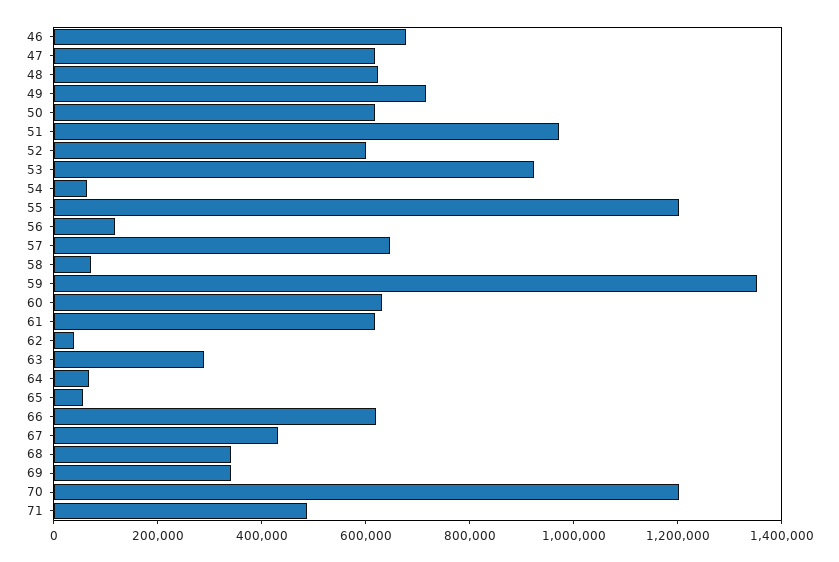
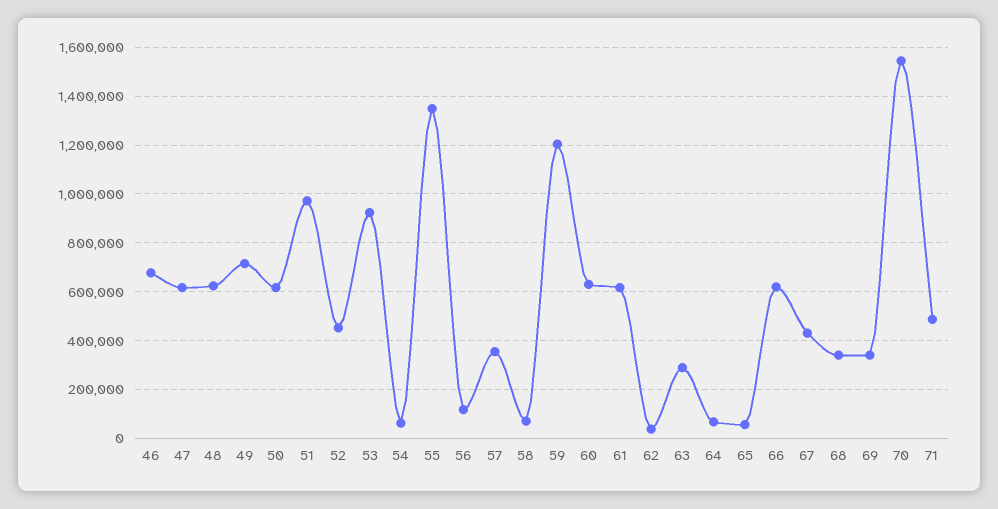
52: 600000 -> 450000
55: 1200000 -> 1350000
57: 650000 -> 350000
59: 1350000 -> 1200000
70: 1200000 -> 1550000

